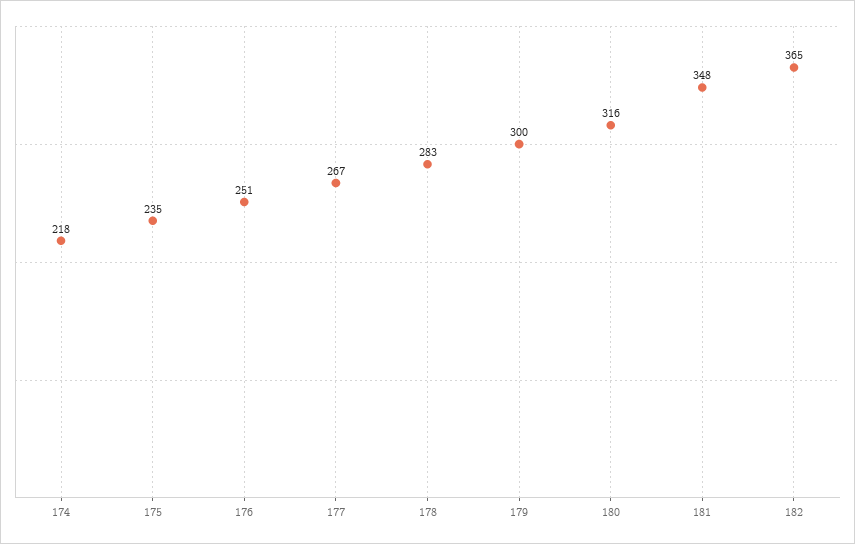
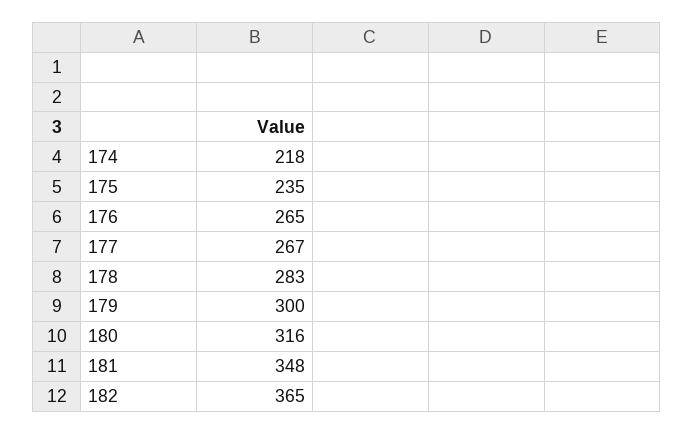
176: 251 -> 265

